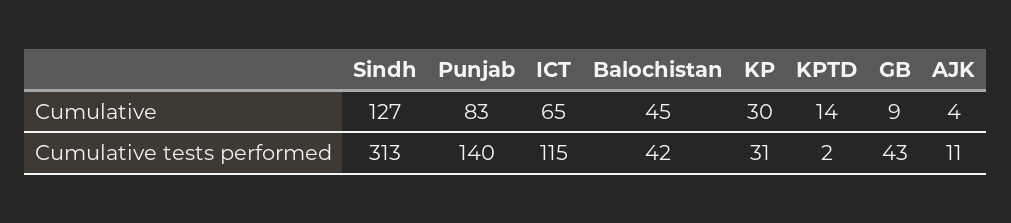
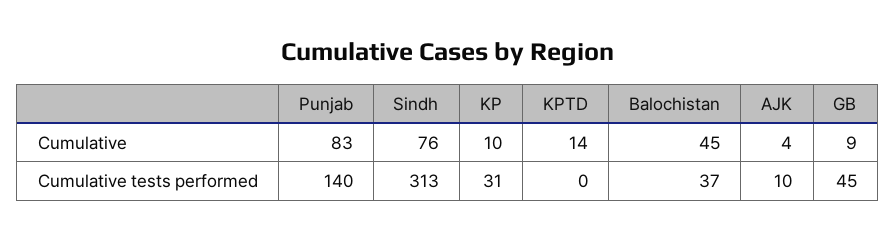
Sindh, Cumulative: 127 -> 76
ICT, Cumulative: 65 -> none
KP, Cumulative: 30 -> 10
ICT, Cumulative tests performed: 115 -> none
Balochistan, Cumulative tests performed: 42 -> 37
KPTD, Cumulative tests performed: 2 -> 0
GB, Cumulative tests performed: 43 -> 45
AJK, Cumulative tests performed: 11 -> 10

